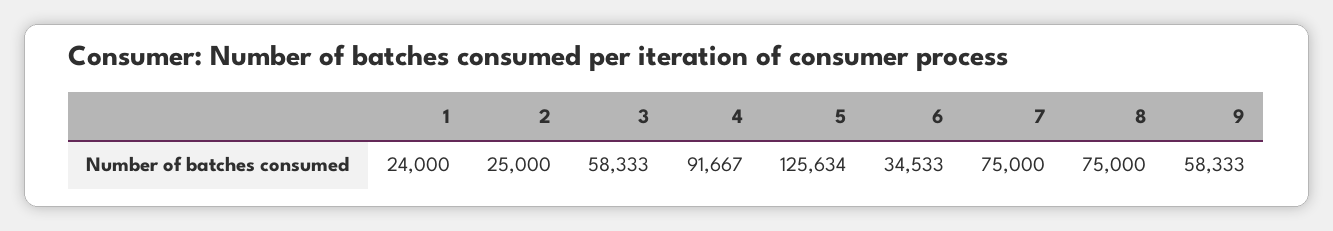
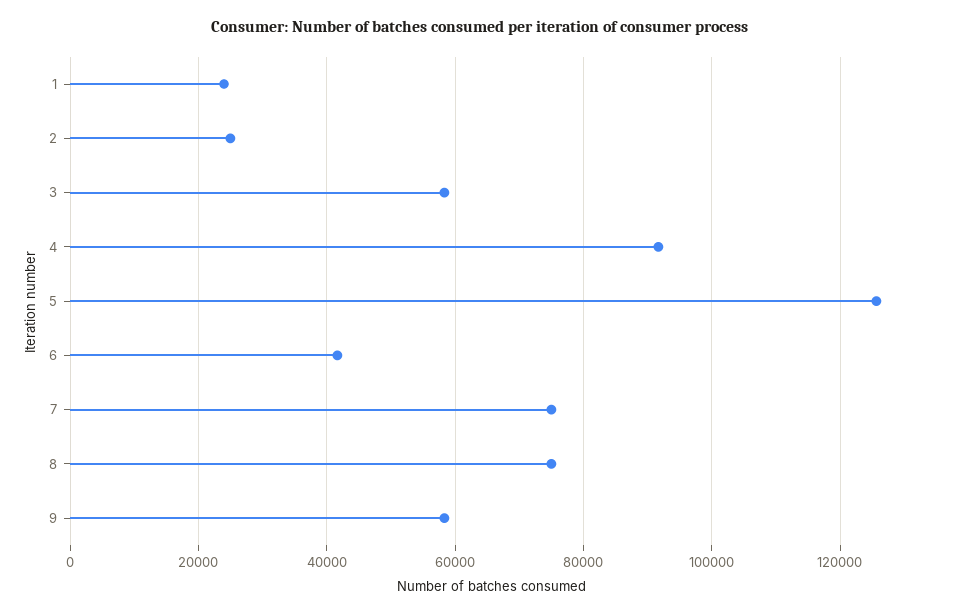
6: 34533 -> 42000

